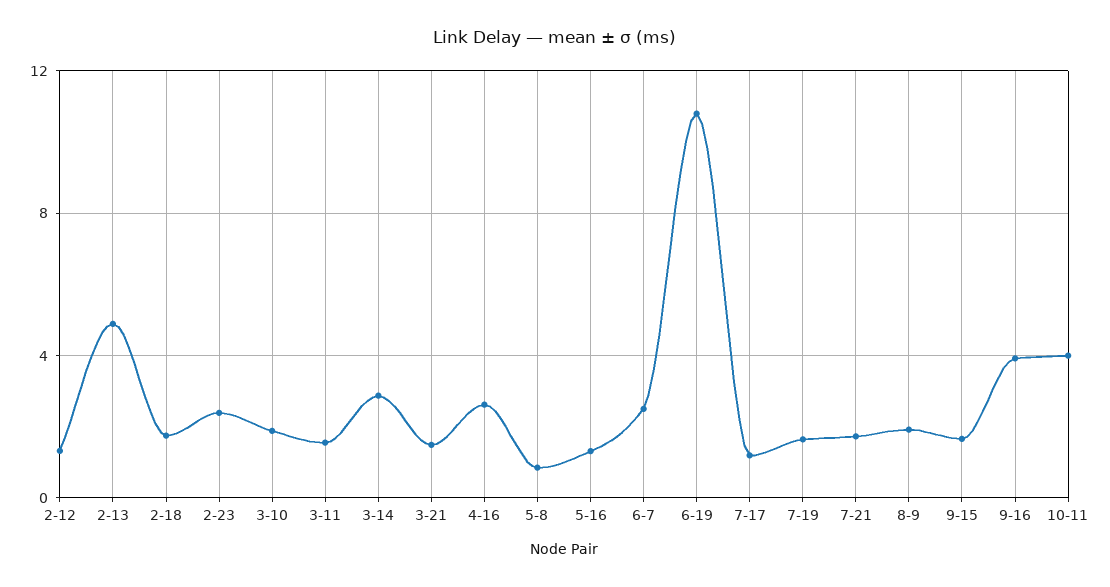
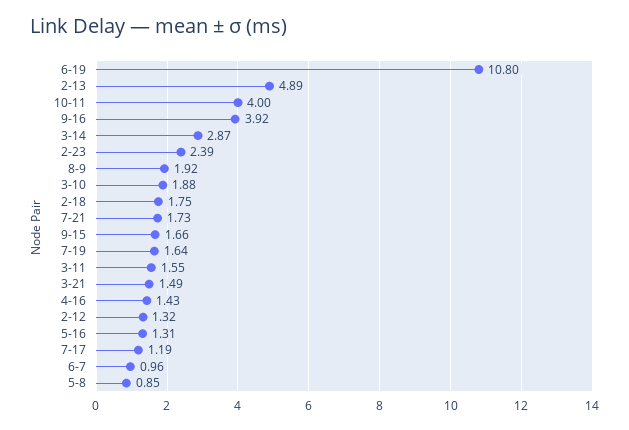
4-16: 2.5 -> 1.43
6-7: 2.5 -> 0.96

